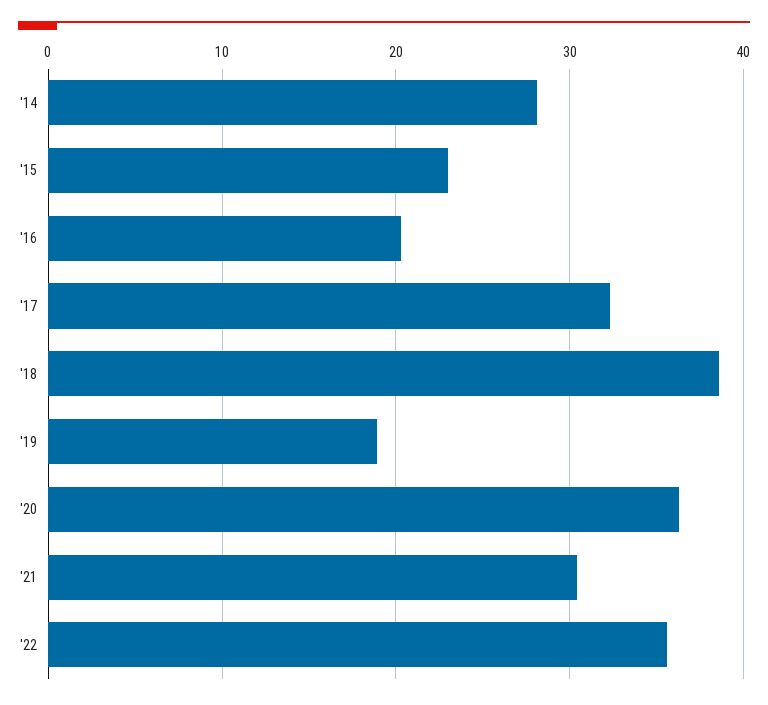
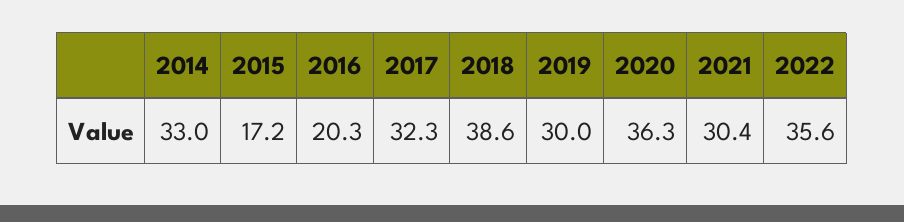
'14: 28 -> 33
'15: 23 -> 17.2
'19: 19 -> 30

